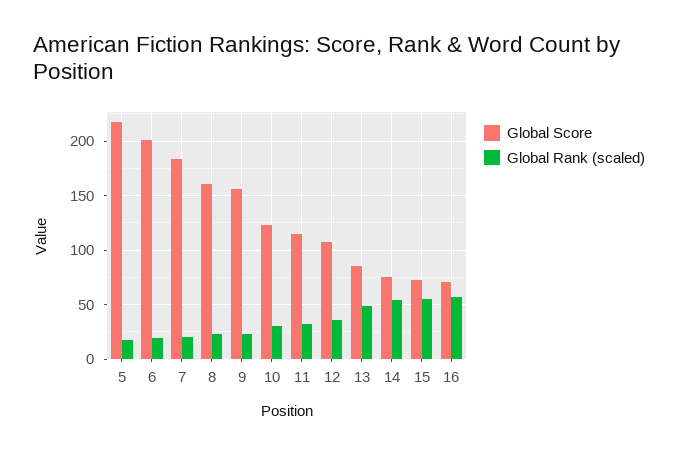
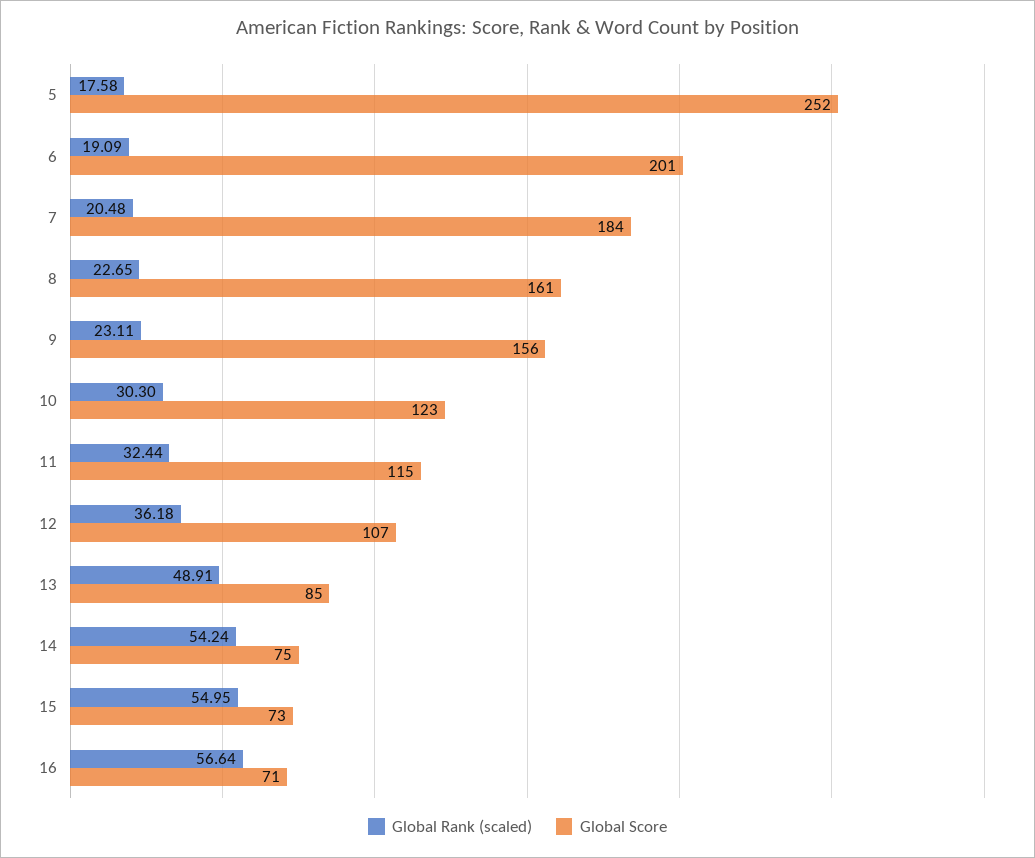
Global Score, 5: 220 -> 252

